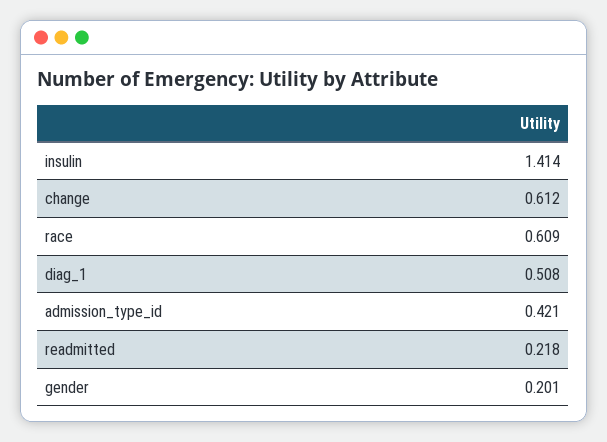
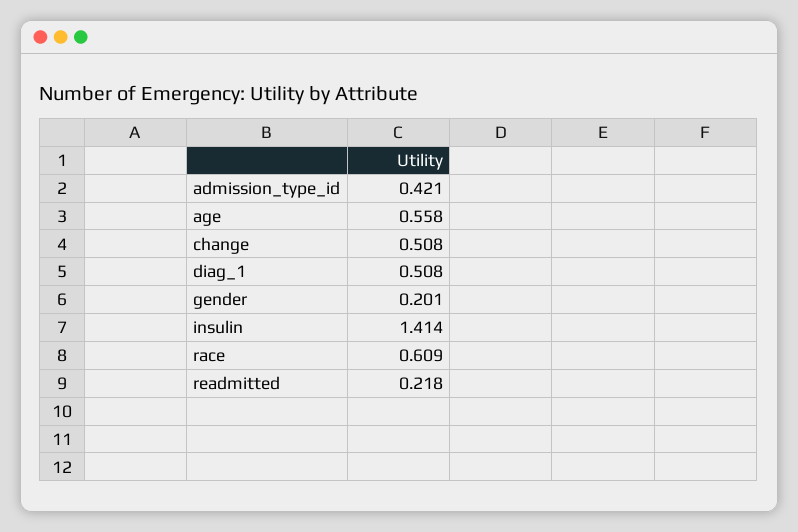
change: 0.612 -> 0.508
age: none -> 0.558

